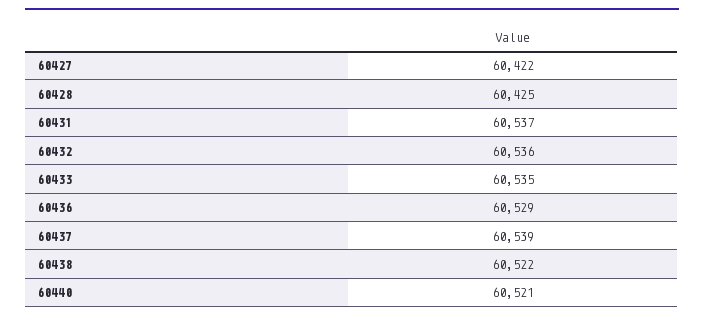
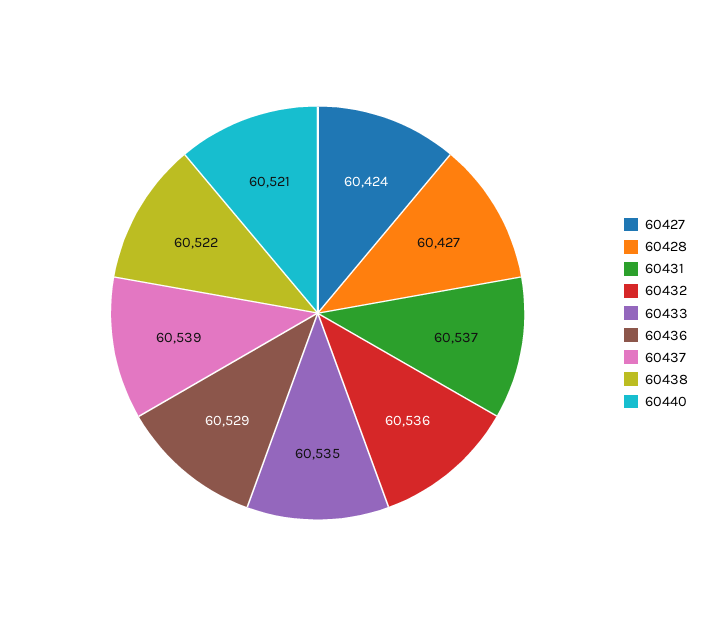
60427: 60422 -> 60424
60428: 60425 -> 60427

